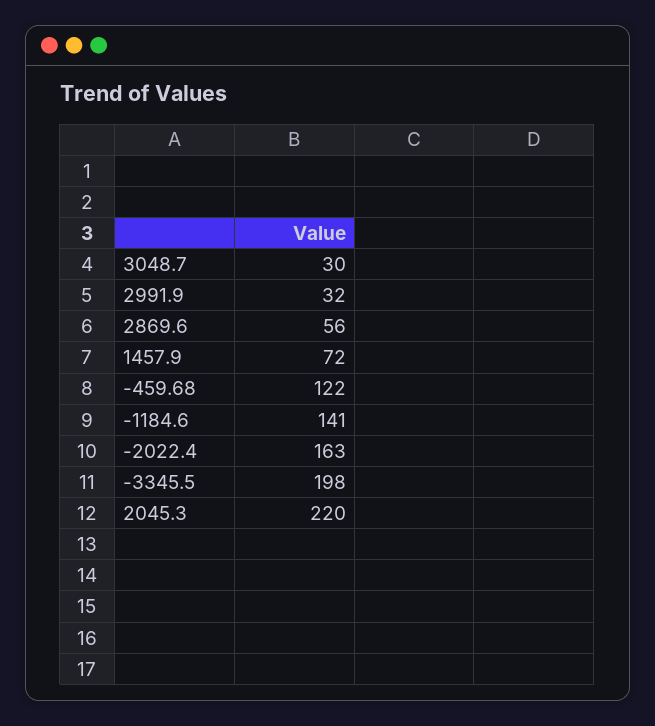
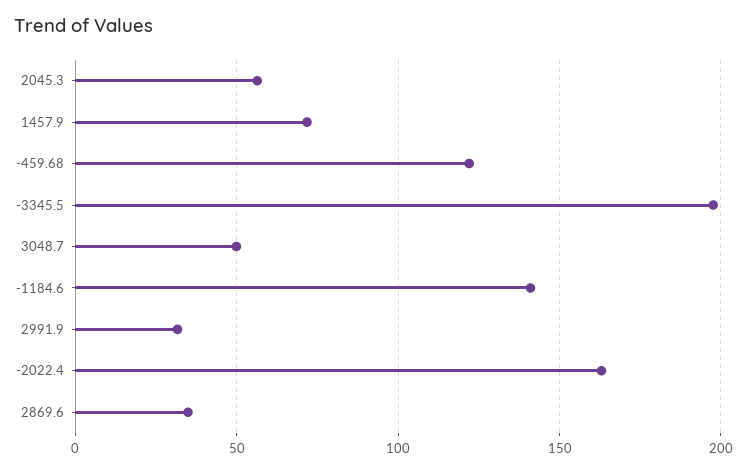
3048.7: 30 -> 50
2869.6: 56 -> 35
2045.3: 220 -> 55

